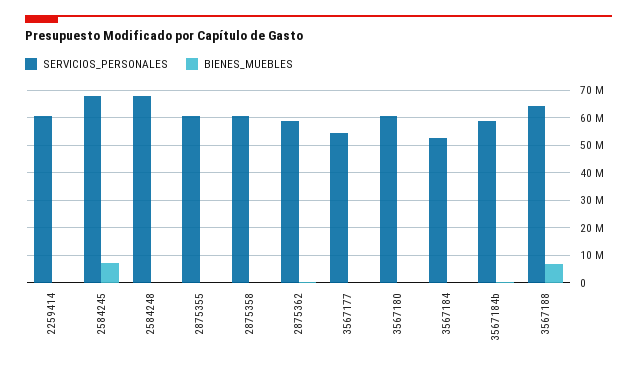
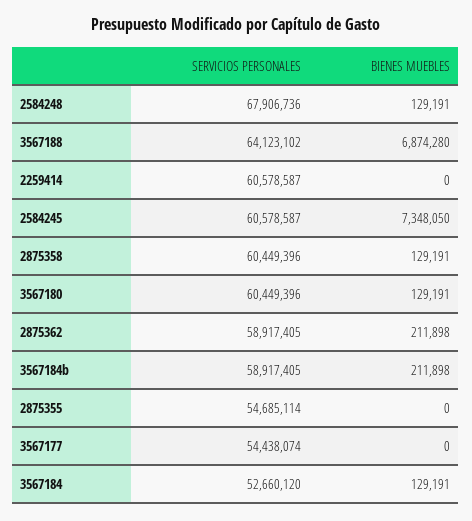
SERVICIOS_PERSONALES, 2584245: 67500000 -> 60578587
SERVICIOS_PERSONALES, 2875355: 60000000 -> 54685114

